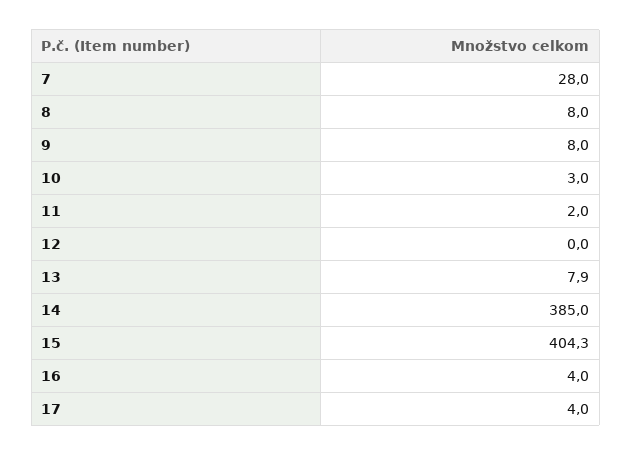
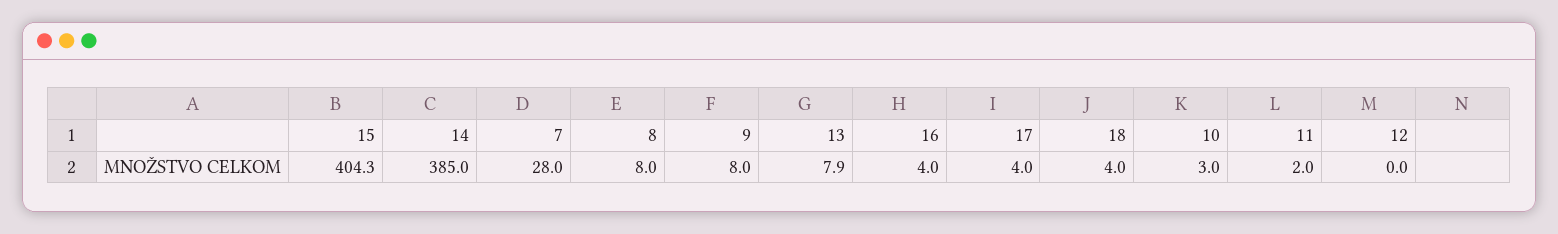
18: none -> 4

